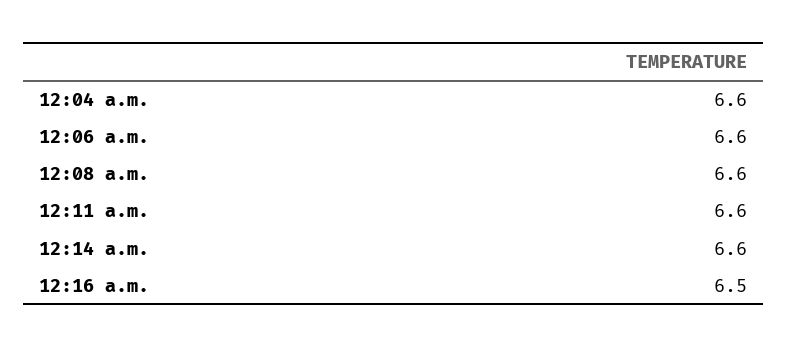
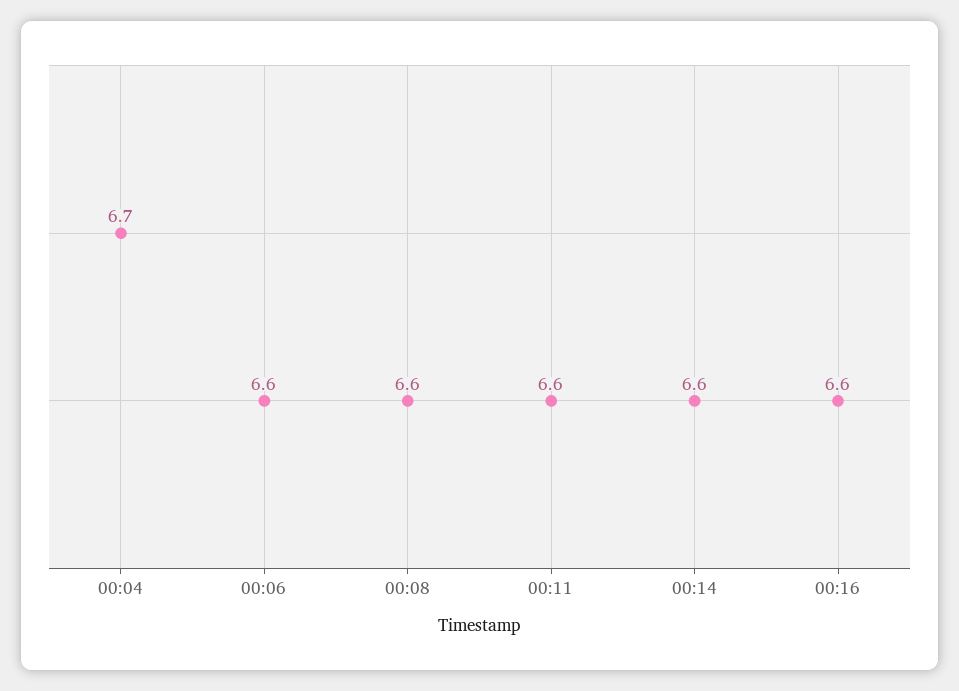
12:04 a.m.: 6.6 -> 6.7
12:16 a.m.: 6.5 -> 6.6

